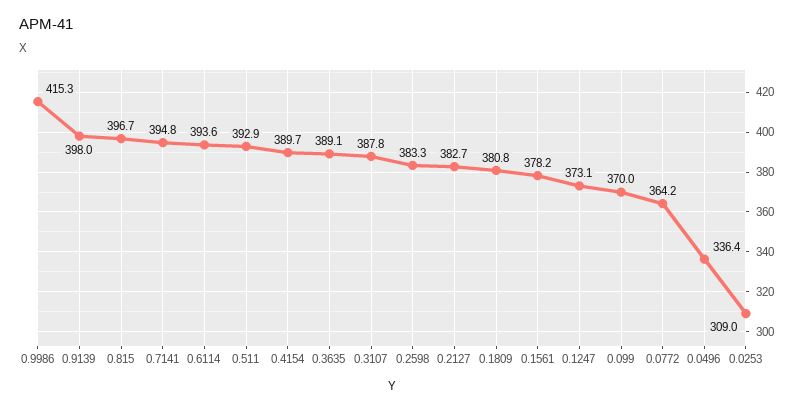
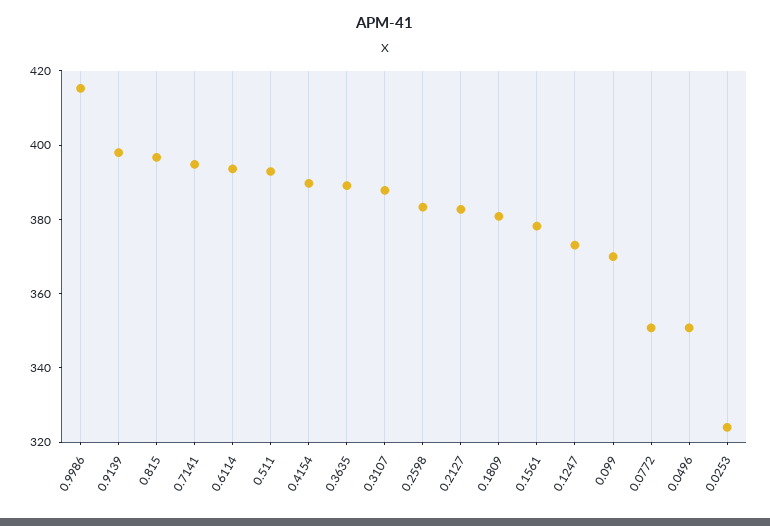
0.0772: 364.2 -> 350
0.0496: 336.4 -> 350
0.0253: 309 -> 325

